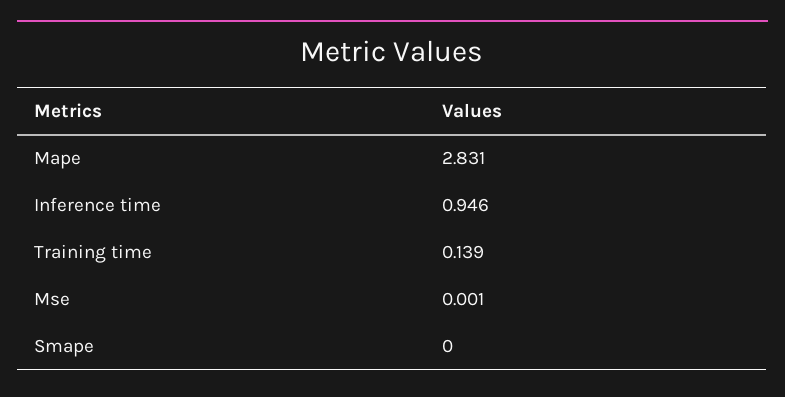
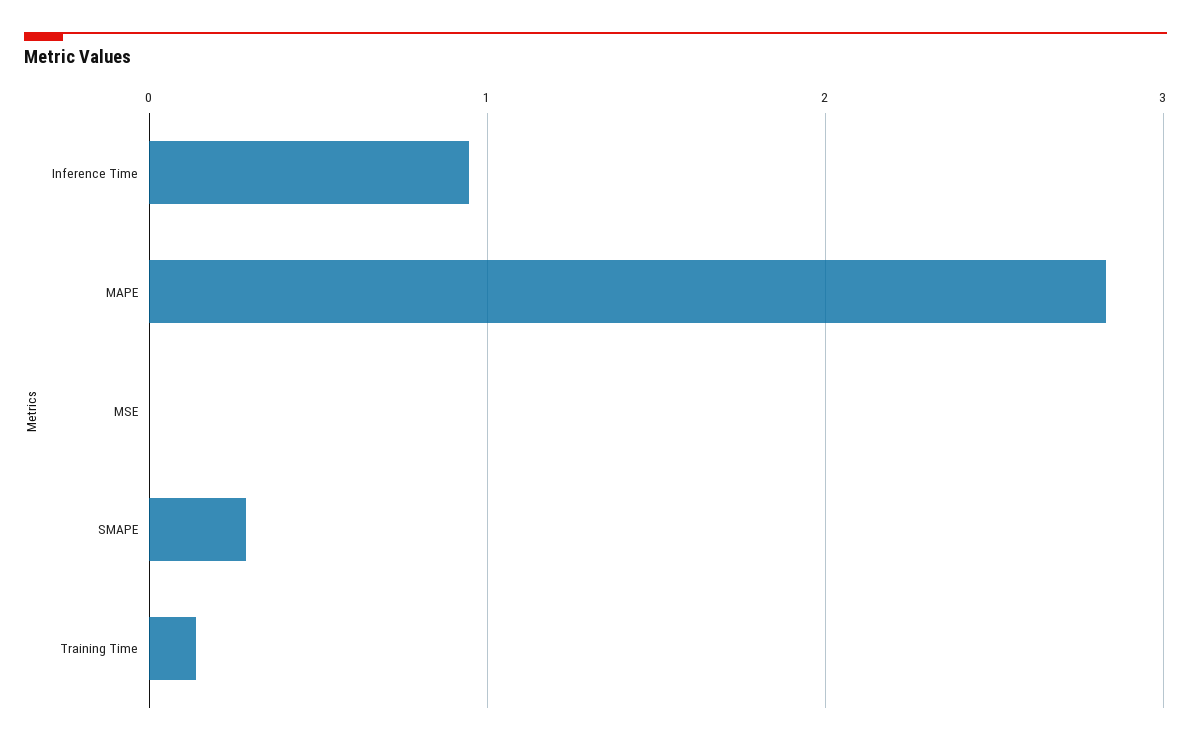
Smape: 0 -> 0.3

